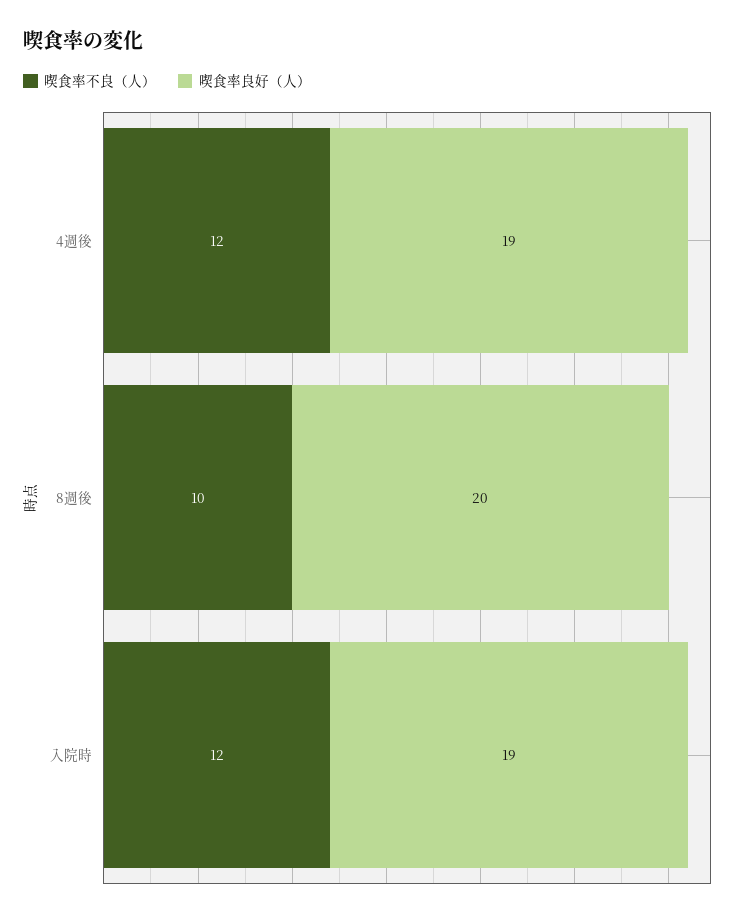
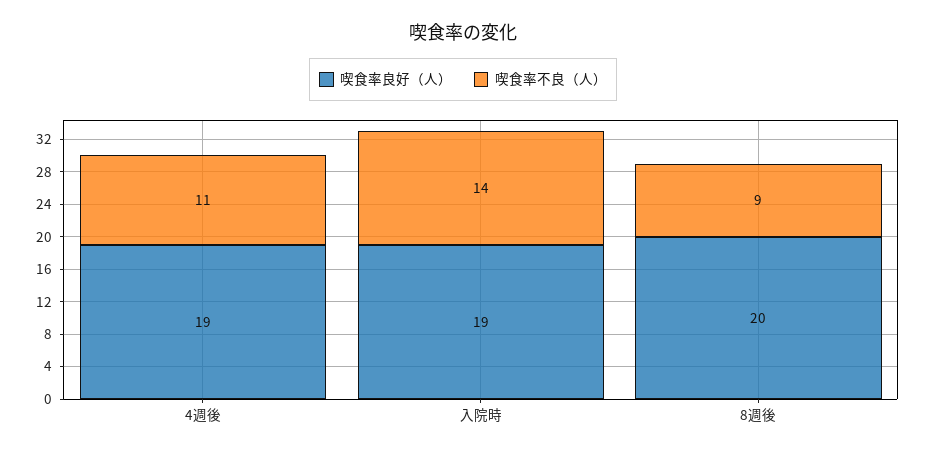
喫食率不良（人）, 4週後: 12 -> 11
喫食率不良（人）, 8週後: 10 -> 9
喫食率不良（人）, 入院時: 12 -> 14

